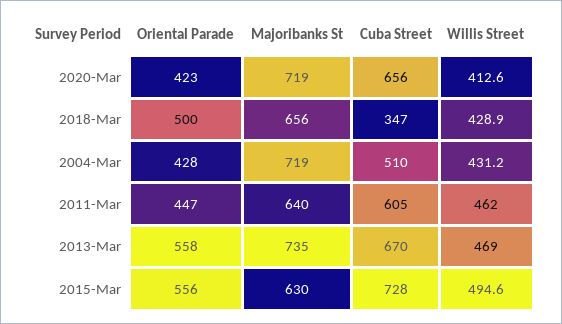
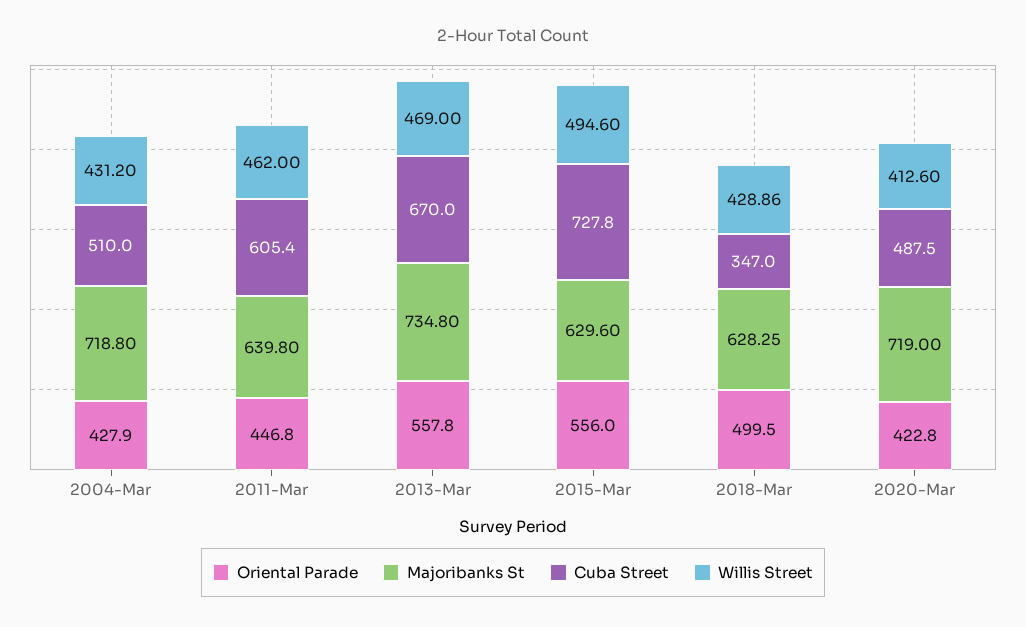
Cuba Street, 2020-Mar: 656 -> 487.5
Majoribanks St, 2018-Mar: 656 -> 628.25

